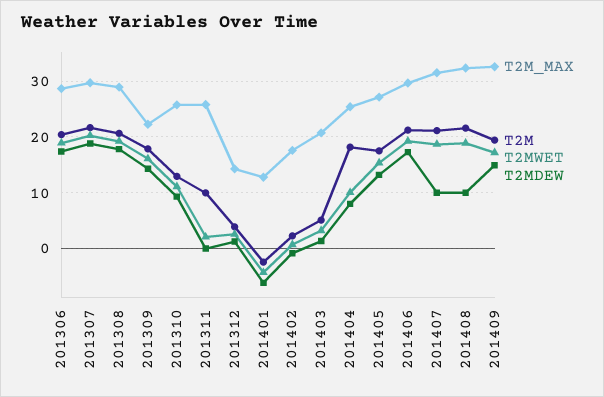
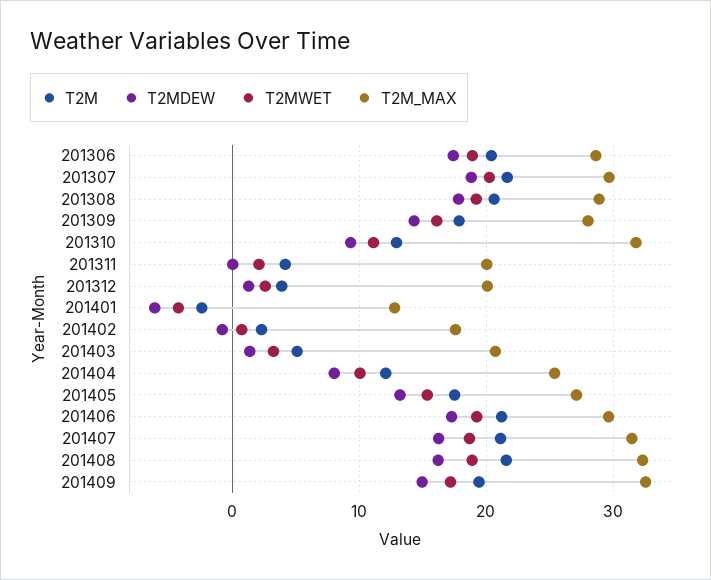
T2M_MAX, 201309: 22 -> 28
T2M_MAX, 201310: 26 -> 32
T2M_MAX, 201311: 26 -> 20
T2M, 201311: 10 -> 4
T2M_MAX, 201312: 14 -> 20
T2M, 201404: 18 -> 12
T2MDEW, 201407: 10 -> 16
T2MDEW, 201408: 10 -> 16

